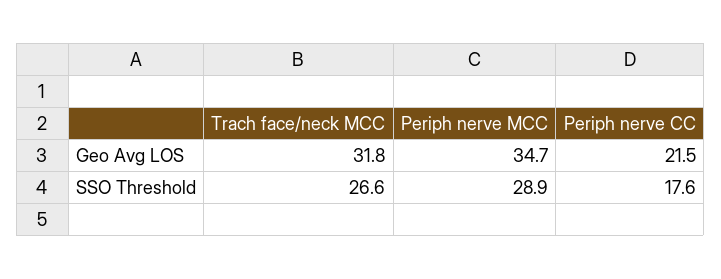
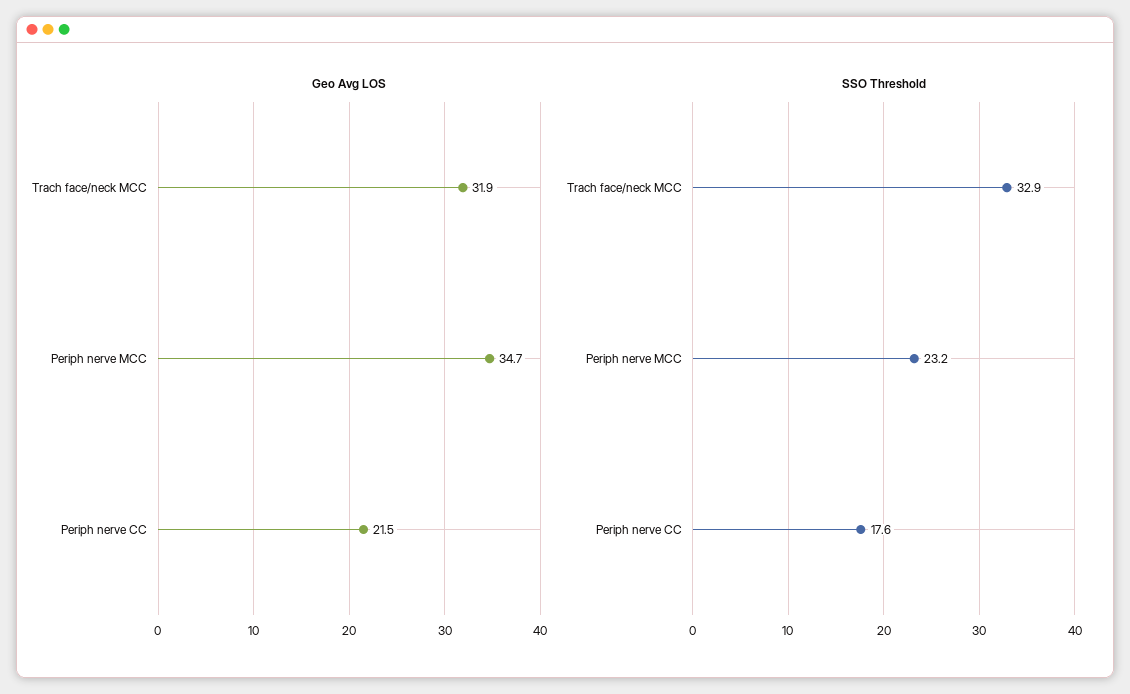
Geo Avg LOS, Trach face/neck MCC: 31.8 -> 31.9
SSO Threshold, Trach face/neck MCC: 26.6 -> 32.9
SSO Threshold, Periph nerve MCC: 28.9 -> 23.2

